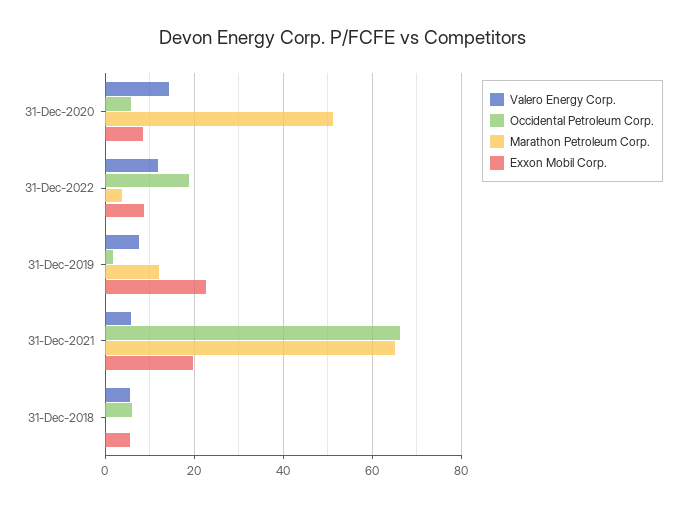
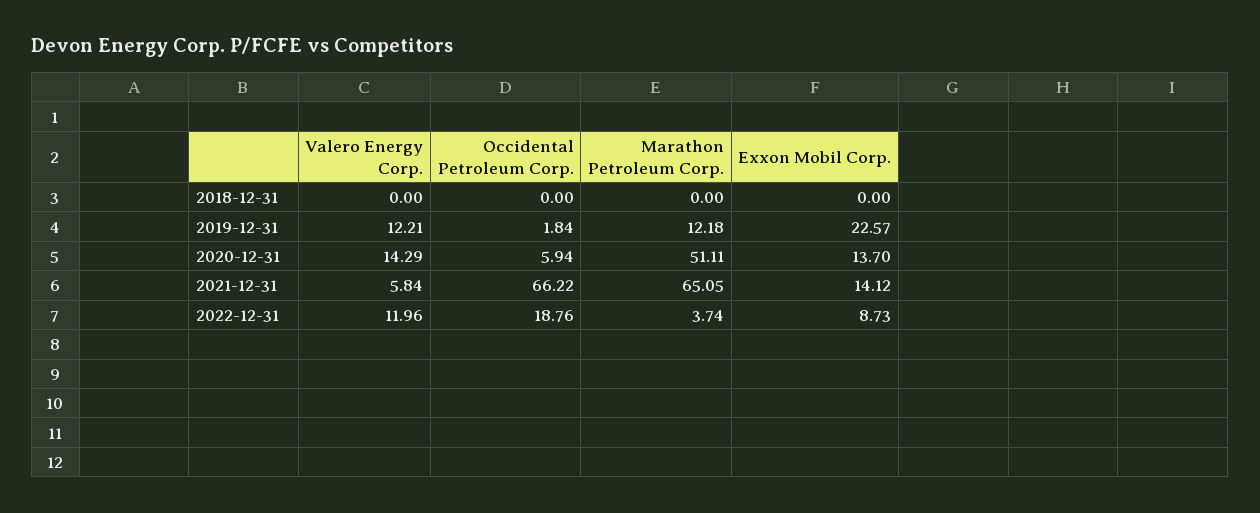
Exxon Mobil Corp., 31-Dec-2020: 8 -> 13.7
Valero Energy Corp., 31-Dec-2019: 8 -> 12.21
Exxon Mobil Corp., 31-Dec-2021: 20 -> 14.12
Valero Energy Corp., 31-Dec-2018: 6 -> 0
Occidental Petroleum Corp., 31-Dec-2018: 6 -> 0
Exxon Mobil Corp., 31-Dec-2018: 6 -> 0

